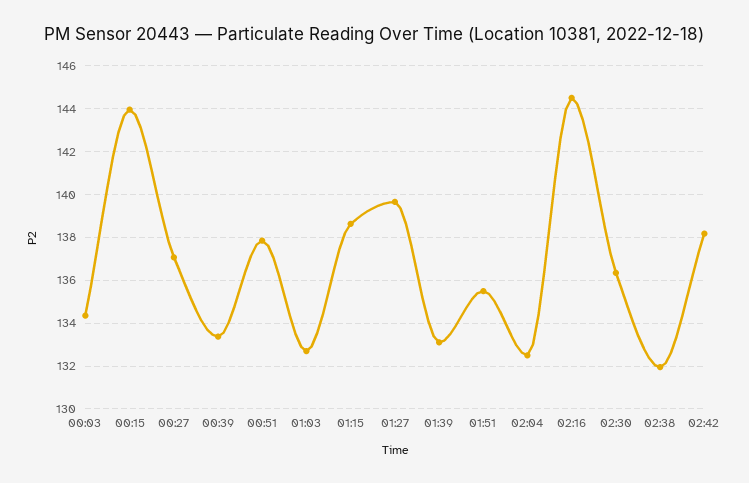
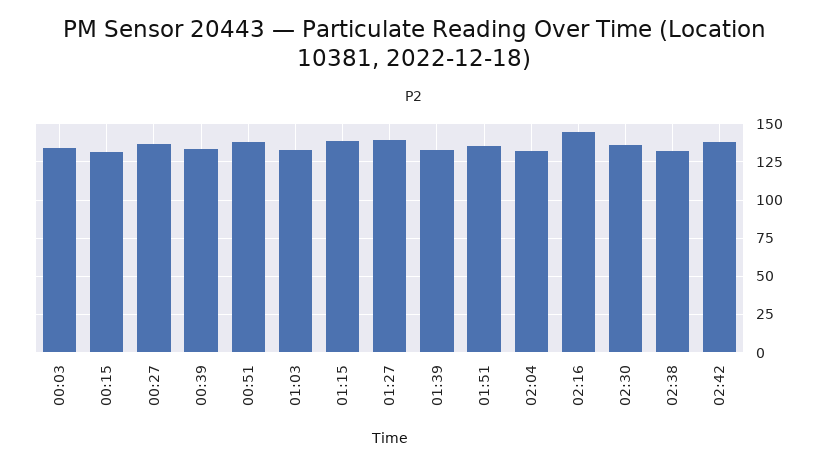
00:15: 144 -> 130

